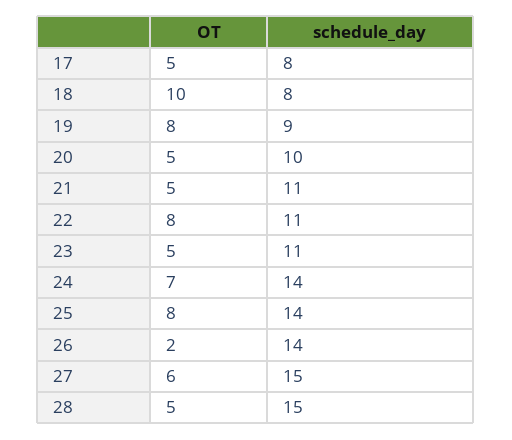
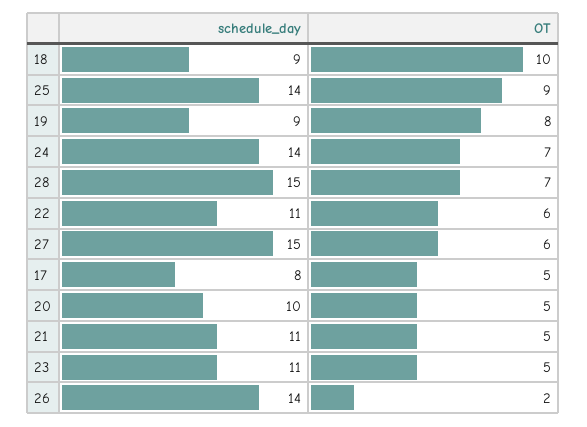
schedule_day, 18: 8 -> 9
OT, 22: 8 -> 6
OT, 25: 8 -> 9
OT, 28: 5 -> 7

